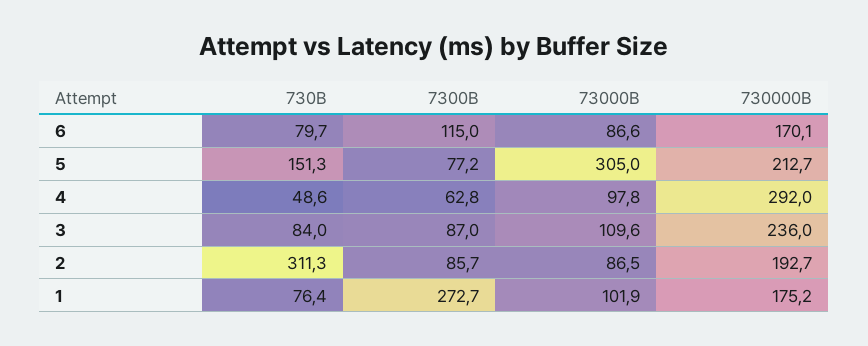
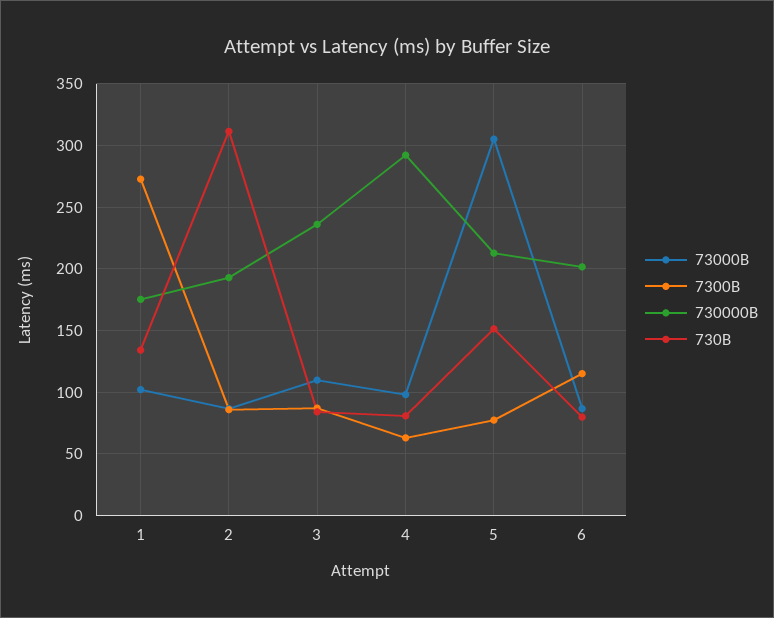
730000B, 6: 170.1 -> 200
730B, 4: 48.6 -> 80
730B, 1: 76.4 -> 135

